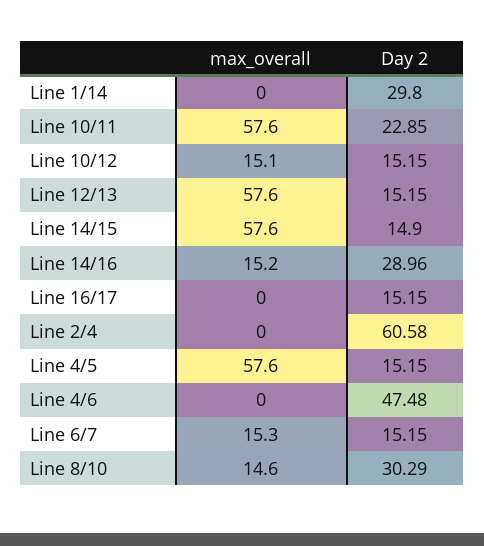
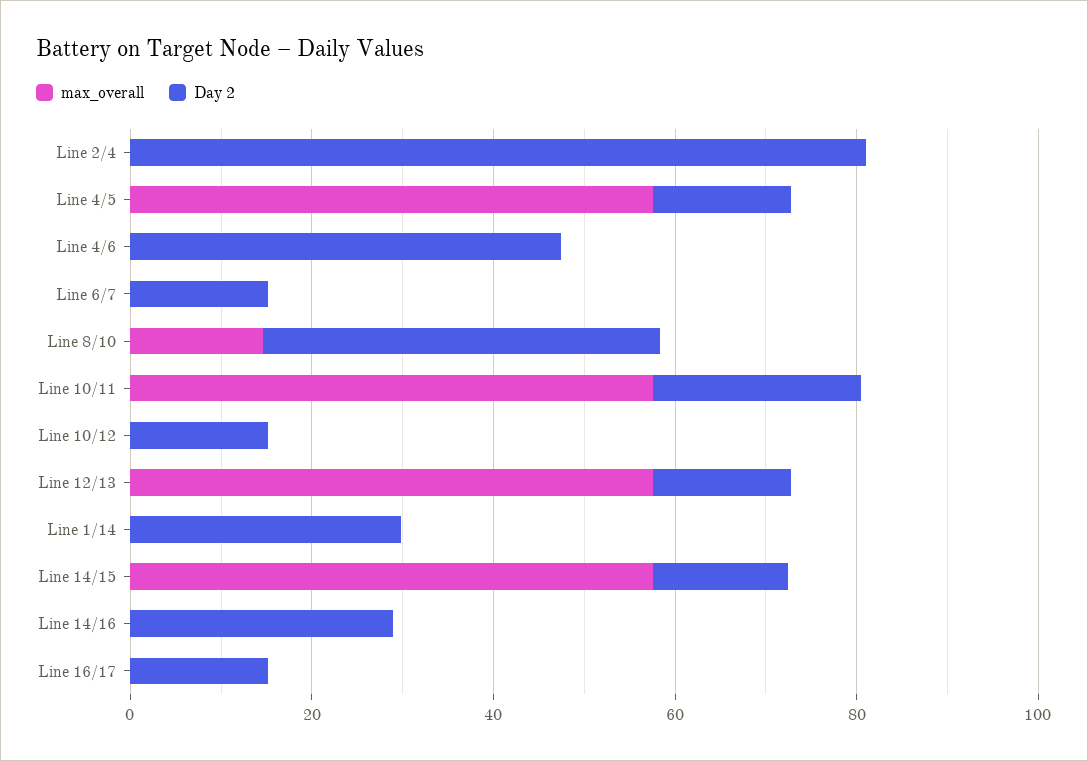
max_overall, Line 10/12: 15.1 -> 0
max_overall, Line 14/16: 15.2 -> 0
Day 2, Line 2/4: 60.58 -> 80
max_overall, Line 6/7: 15.3 -> 0
Day 2, Line 8/10: 30.29 -> 45

